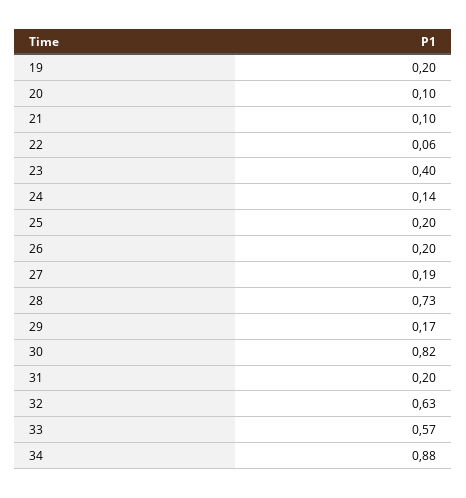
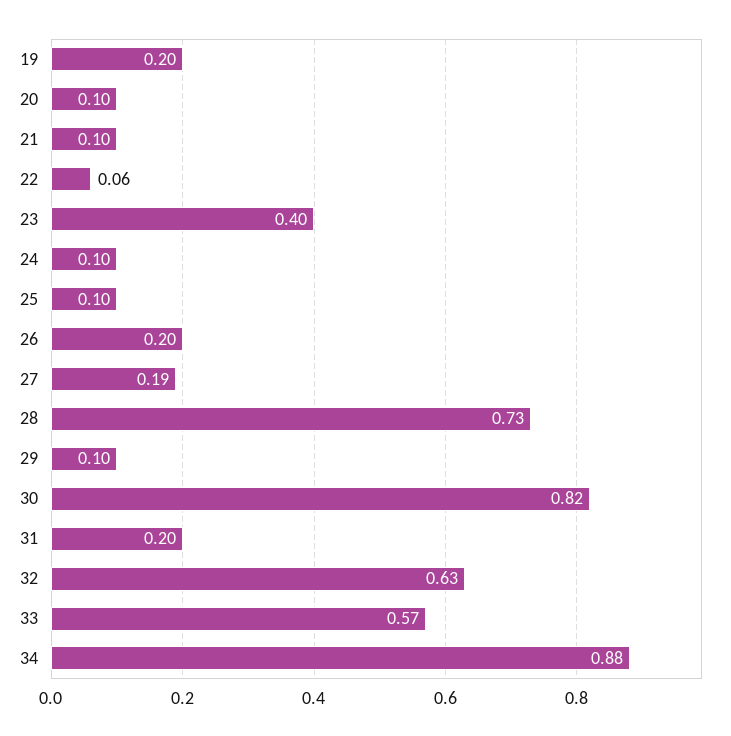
24: 0.14 -> 0.1
25: 0.2 -> 0.1
29: 0.17 -> 0.1

